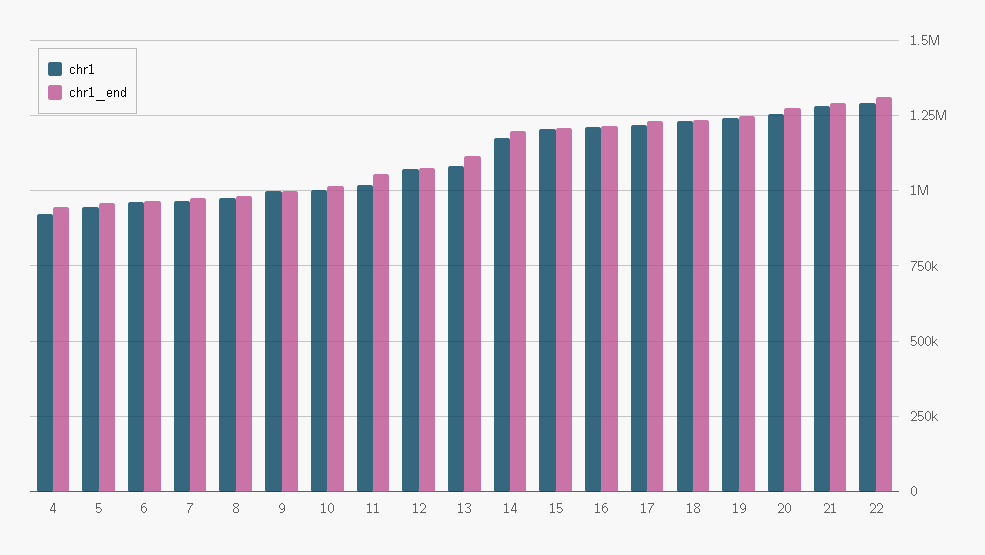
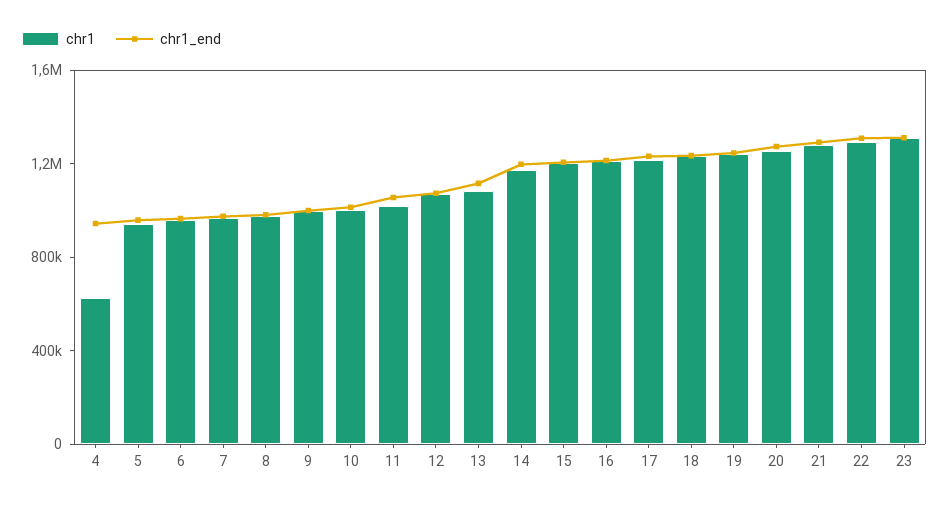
chr1, 4: 925000 -> 600000
chr1, 23: none -> 1300000
chr1_end, 23: none -> 1300000

